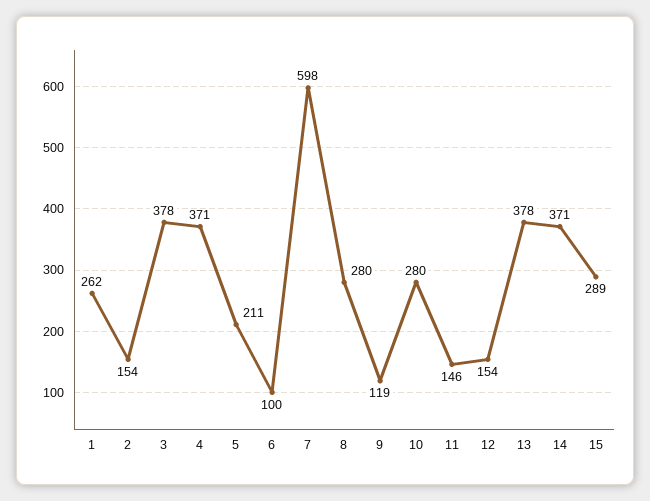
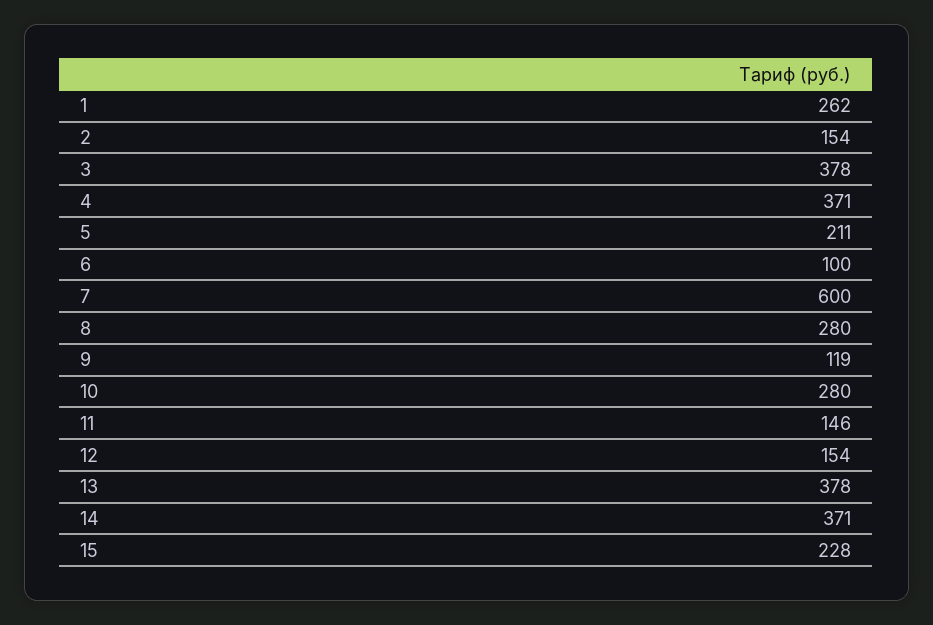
7: 598 -> 600
15: 289 -> 228

